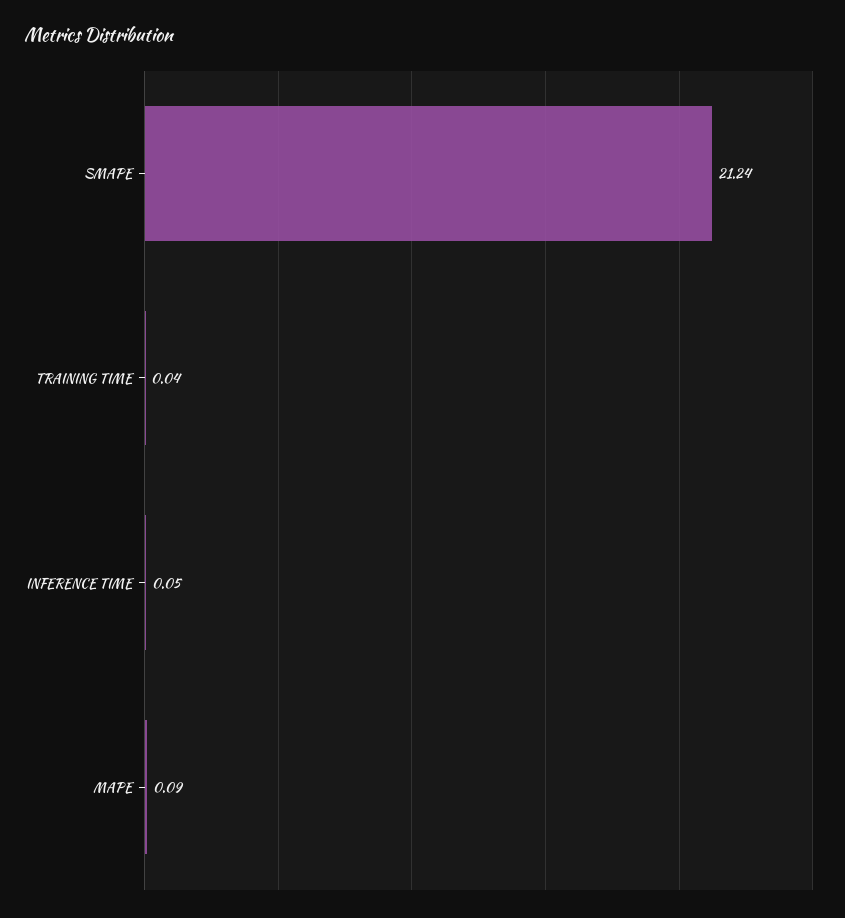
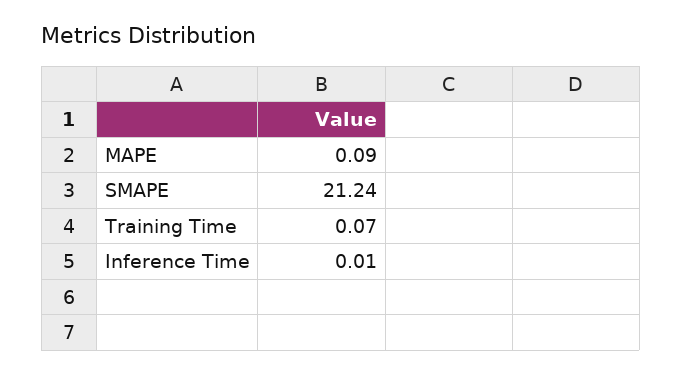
TRAINING TIME: 0.04 -> 0.07
INFERENCE TIME: 0.05 -> 0.01

